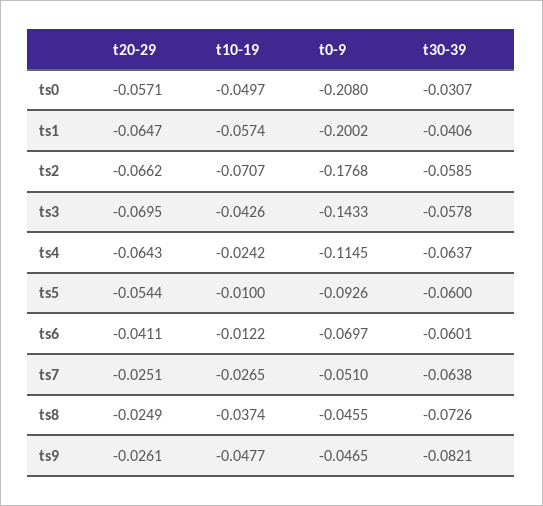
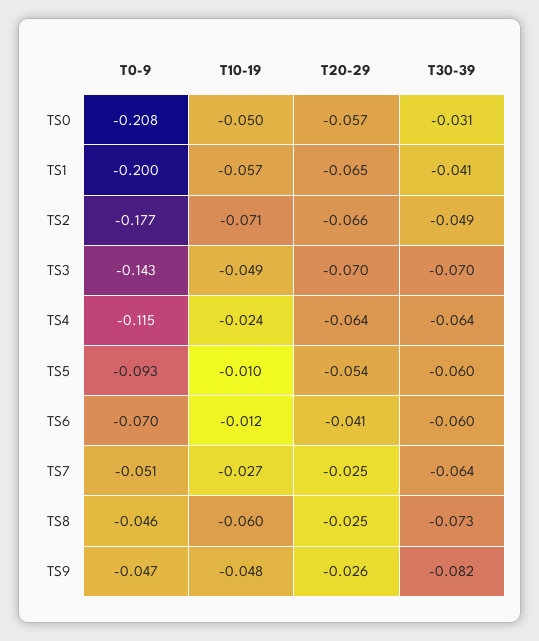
t30-39, ts2: -0.0585 -> -0.049
t10-19, ts3: -0.0426 -> -0.049
t30-39, ts3: -0.0578 -> -0.07
t10-19, ts8: -0.0374 -> -0.06

